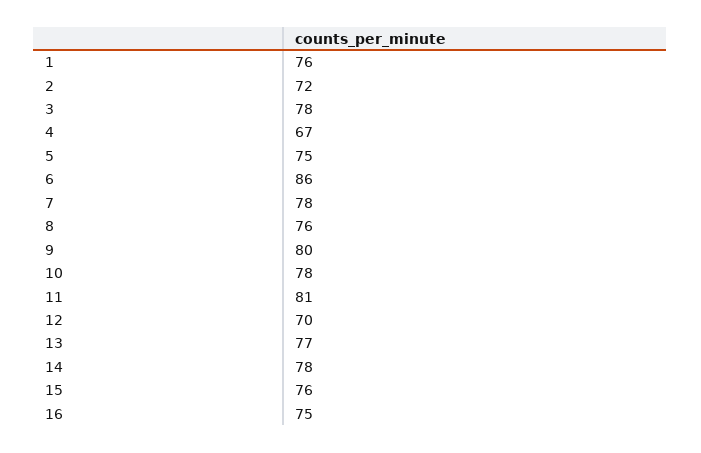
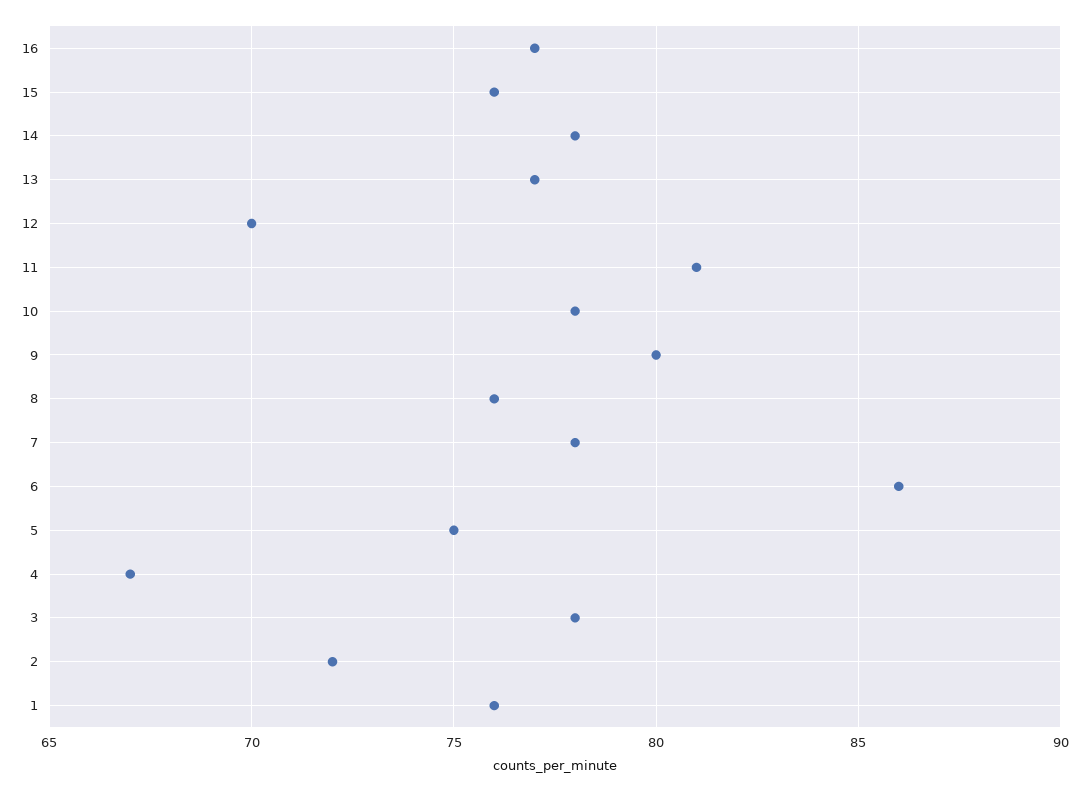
16: 75 -> 77

